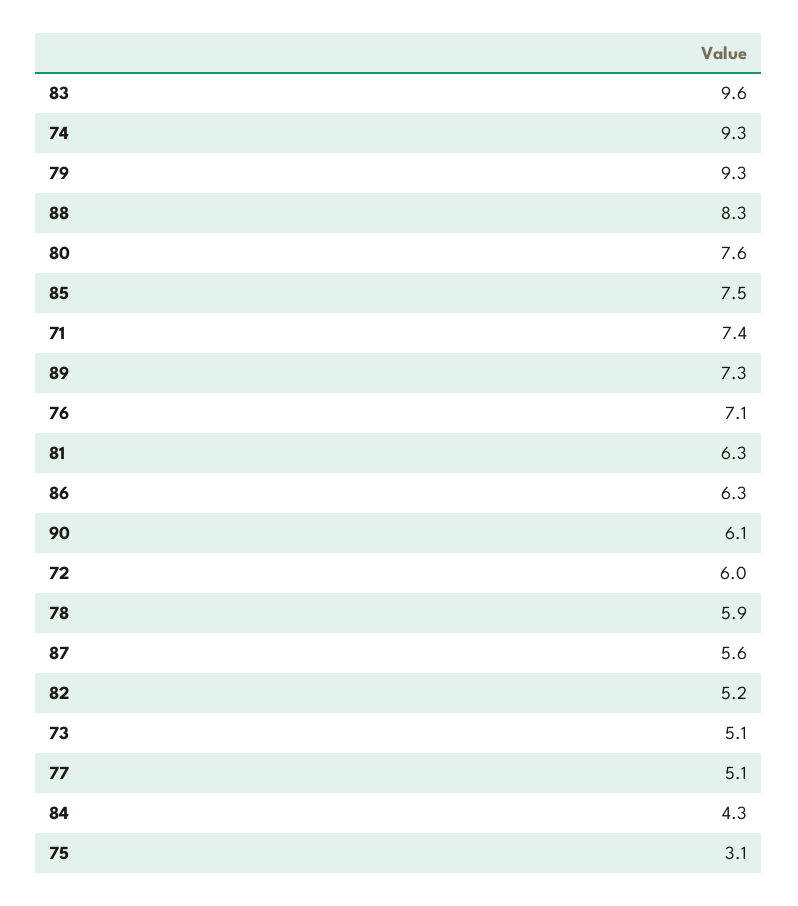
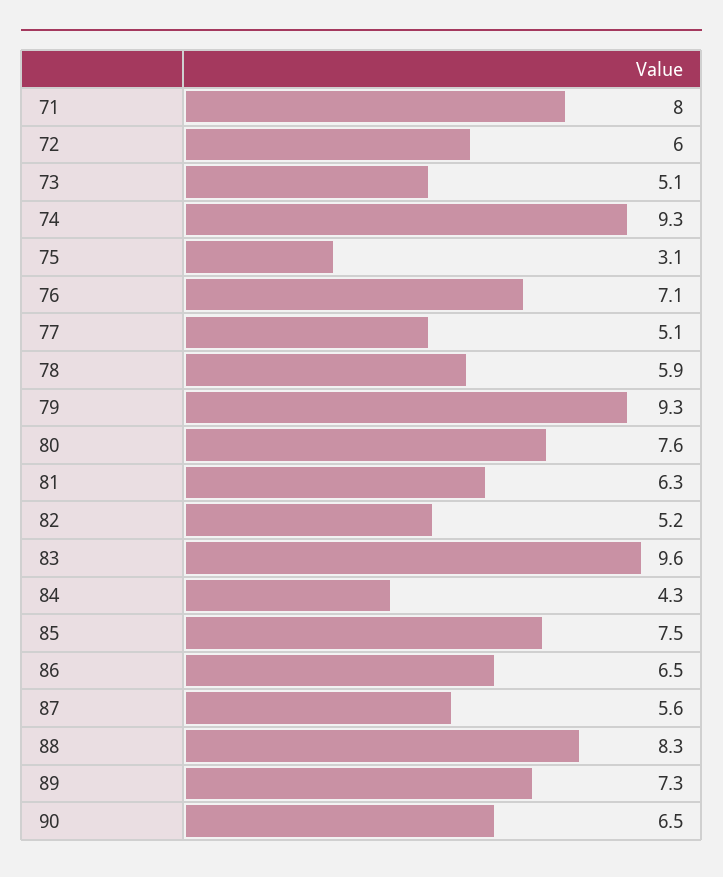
71: 7.4 -> 8
86: 6.3 -> 6.5
90: 6.1 -> 6.5

